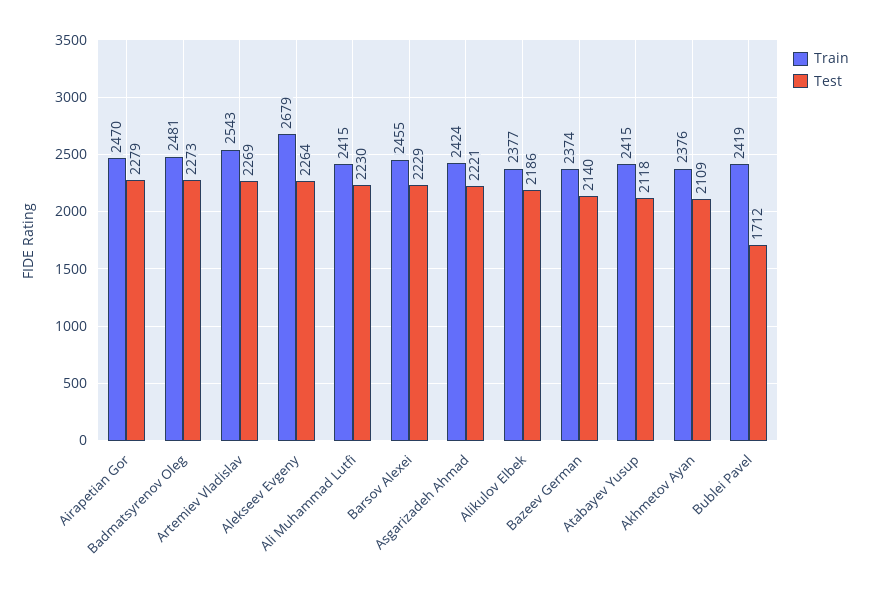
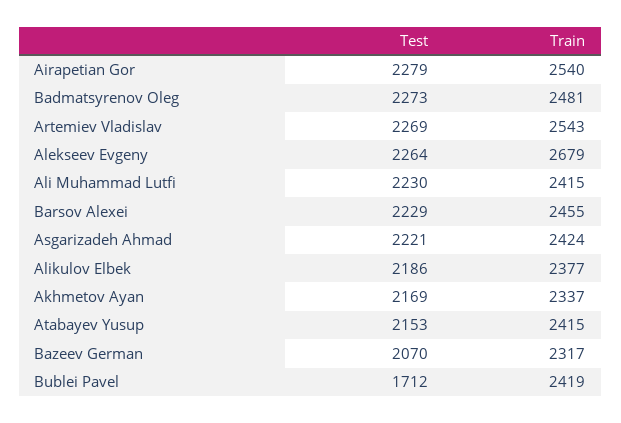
Train, Airapetian Gor: 2470 -> 2540
Train, Bazeev German: 2374 -> 2317
Test, Bazeev German: 2140 -> 2070
Test, Atabayev Yusup: 2118 -> 2153
Train, Akhmetov Ayan: 2376 -> 2337
Test, Akhmetov Ayan: 2109 -> 2169

